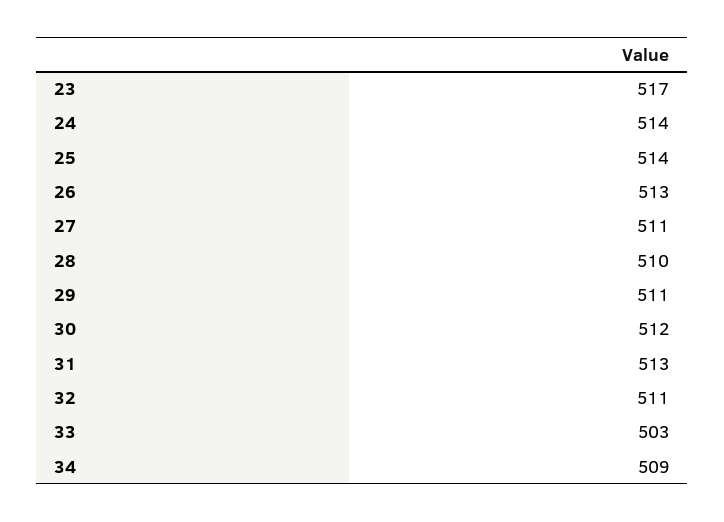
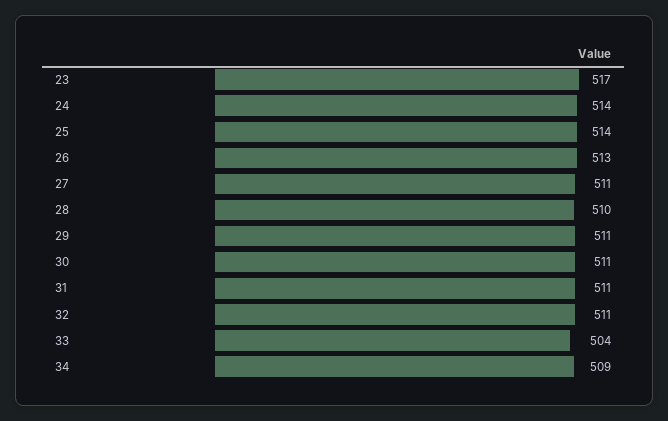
30: 512 -> 511
31: 513 -> 511
33: 503 -> 504

